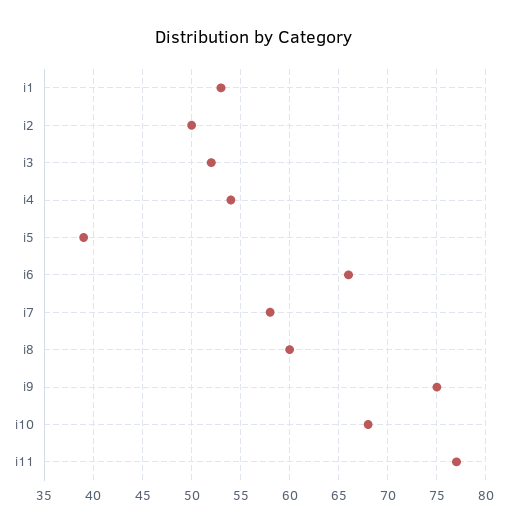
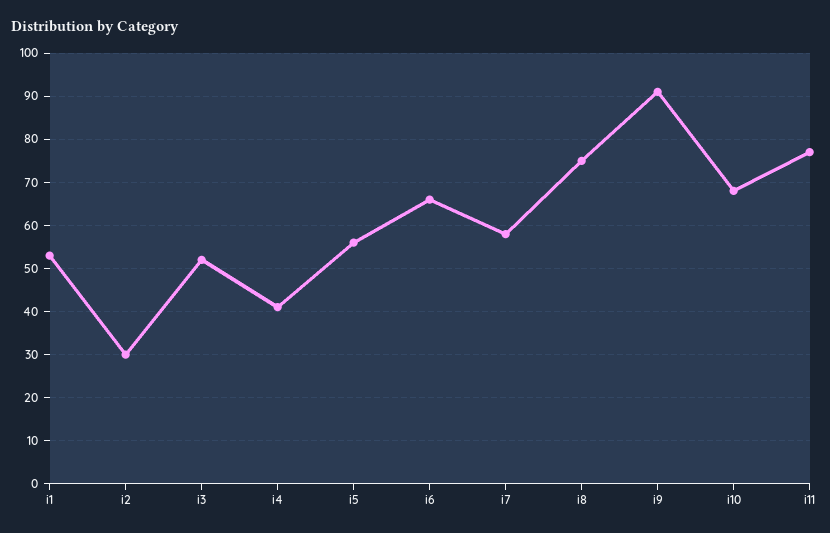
i2: 50 -> 30
i4: 54 -> 40
i5: 39 -> 55
i8: 60 -> 75
i9: 75 -> 90

